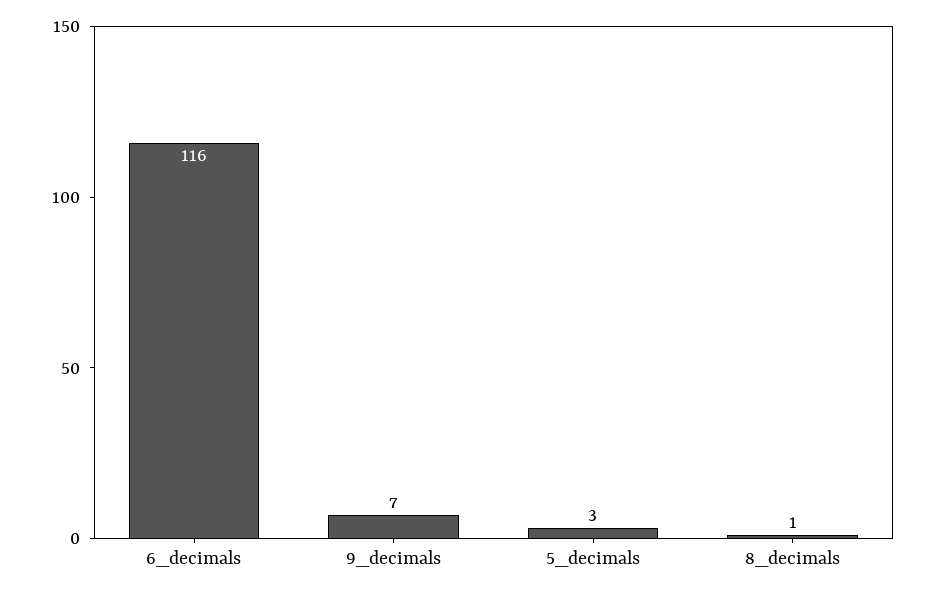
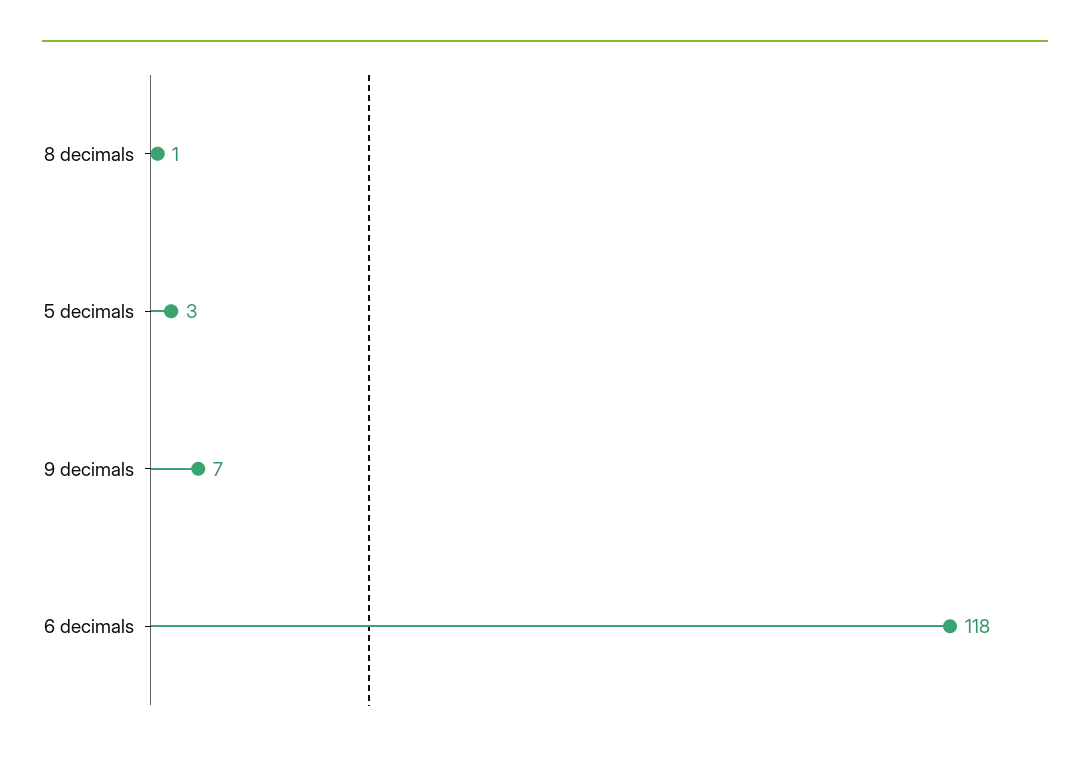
6_decimals: 116 -> 118

